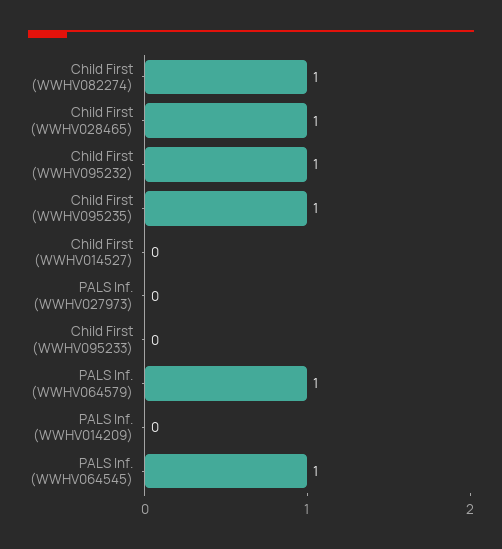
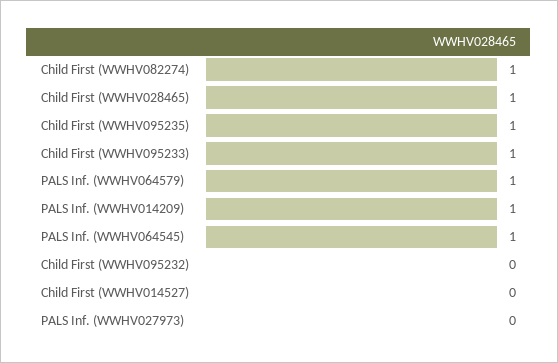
Child First (WWHV095232): 1 -> 0
Child First (WWHV095233): 0 -> 1
PALS Inf. (WWHV014209): 0 -> 1

